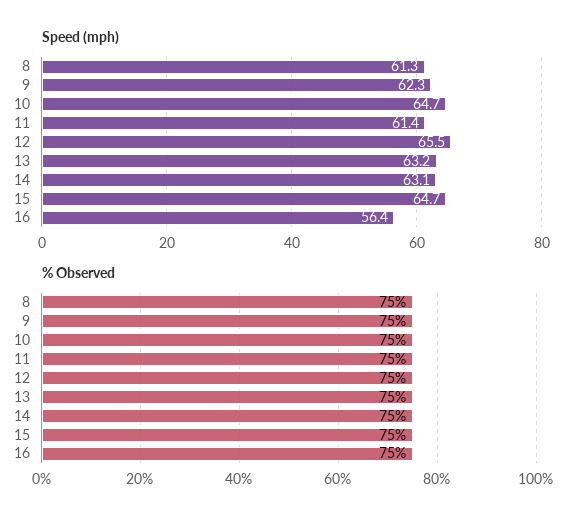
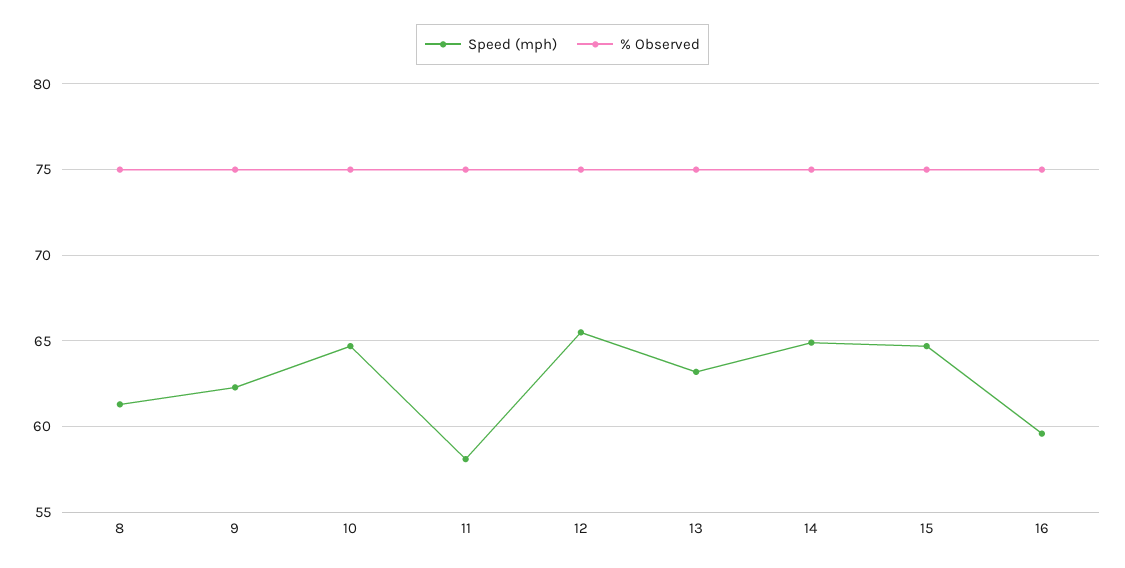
Speed (mph), 11: 61.4 -> 58
Speed (mph), 14: 63.1 -> 65
Speed (mph), 16: 56.4 -> 59.5

